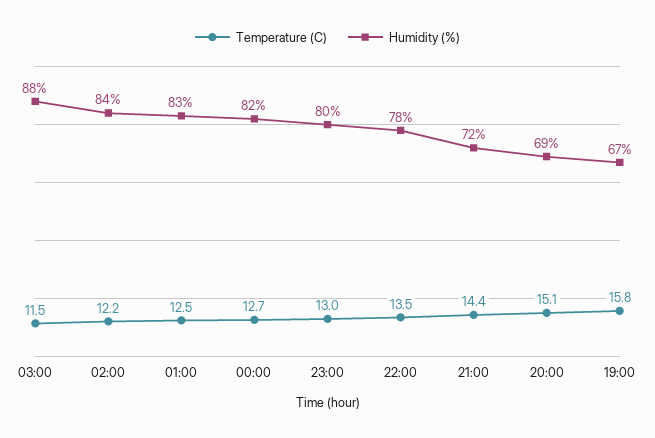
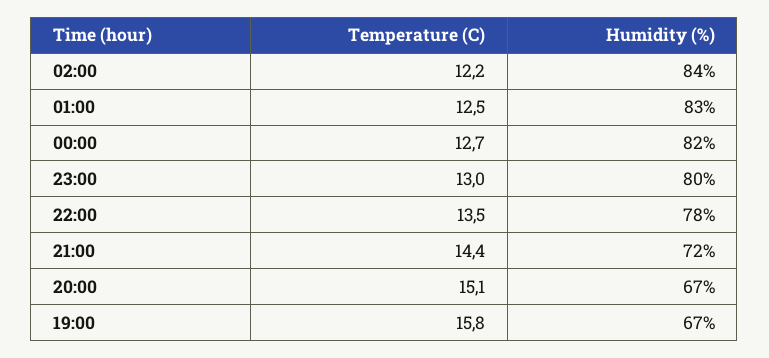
Temperature (C), 03:00: 11.5 -> none
Humidity (%), 03:00: 88 -> none
Humidity (%), 20:00: 69 -> 67

